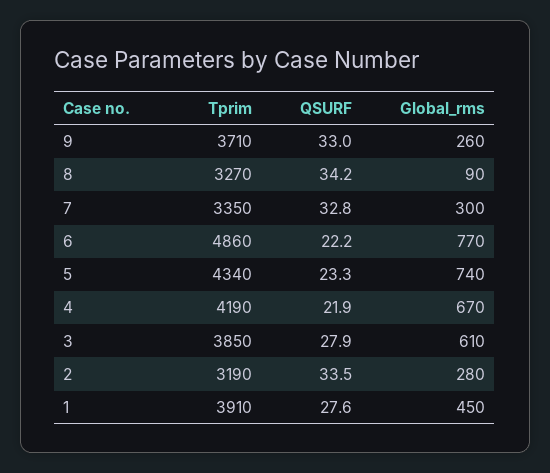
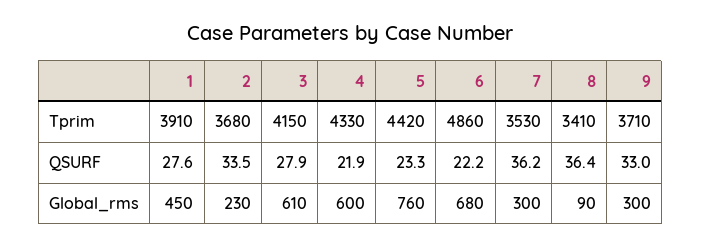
Global_rms, 9: 260 -> 300
Tprim, 8: 3270 -> 3410
QSURF, 8: 34.2 -> 36.4
Tprim, 7: 3350 -> 3530
QSURF, 7: 32.8 -> 36.2
Global_rms, 6: 770 -> 680
Tprim, 5: 4340 -> 4420
Global_rms, 5: 740 -> 760
Tprim, 4: 4190 -> 4330
Global_rms, 4: 670 -> 600
Tprim, 3: 3850 -> 4150
Tprim, 2: 3190 -> 3680
Global_rms, 2: 280 -> 230

